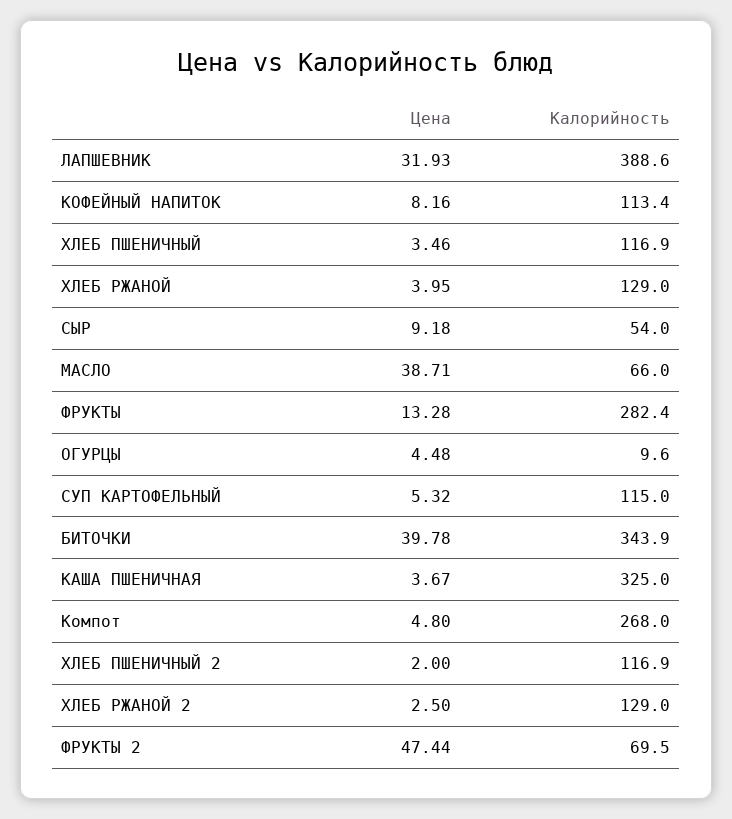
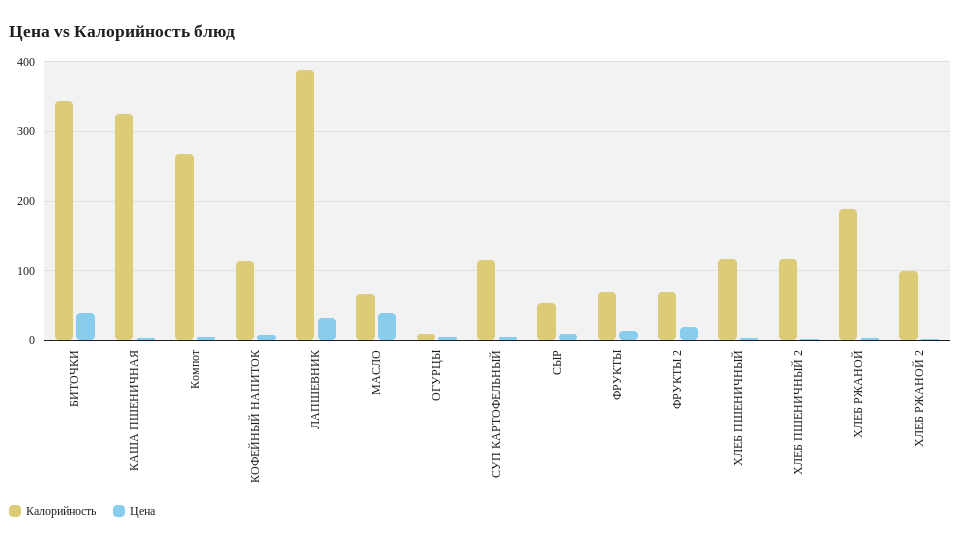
Калорийность, ХЛЕБ РЖАНОЙ: 129 -> 190
Калорийность, ФРУКТЫ: 282.4 -> 70
Калорийность, ХЛЕБ РЖАНОЙ 2: 129 -> 100
Цена, ФРУКТЫ 2: 47.44 -> 20

